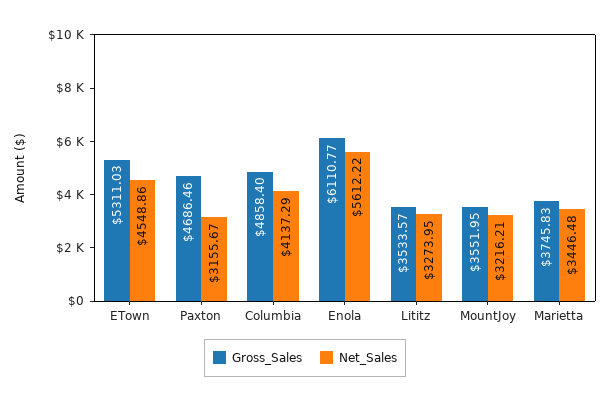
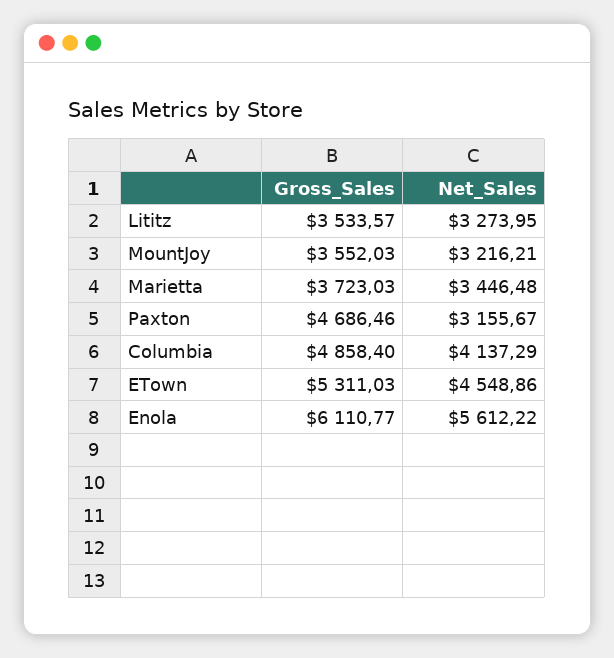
Gross_Sales, MountJoy: 3551.95 -> 3552.03
Gross_Sales, Marietta: 3745.83 -> 3723.03

